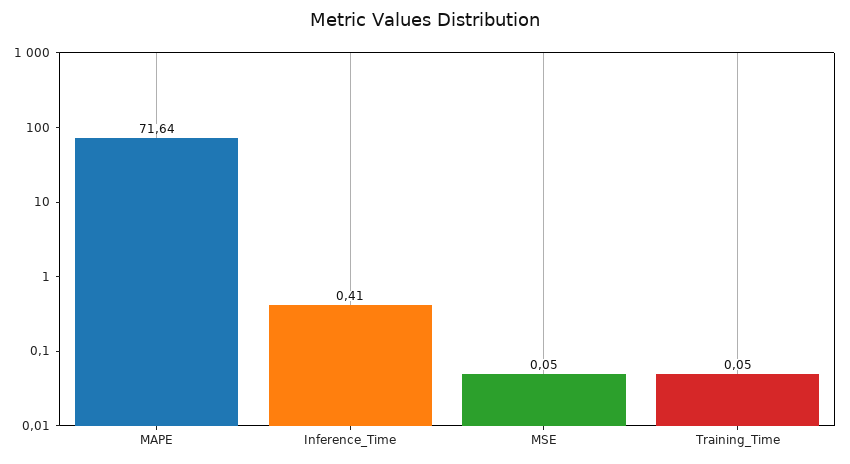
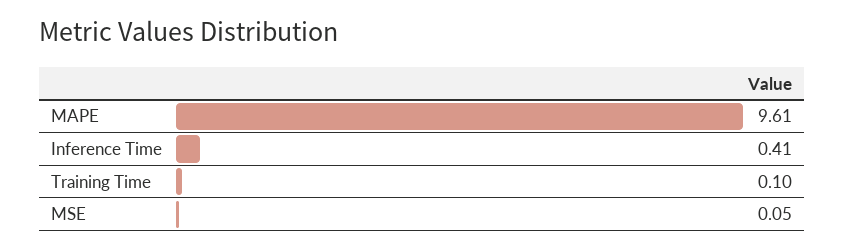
MAPE: 71.64 -> 9.61
Training_Time: 0.05 -> 0.1

